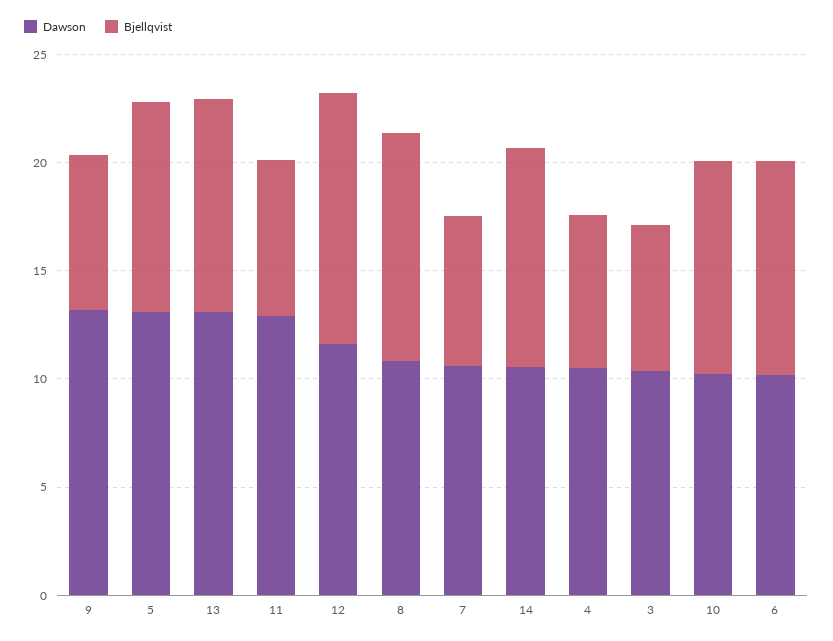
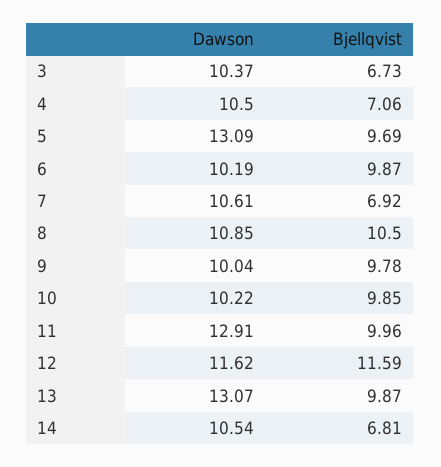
Dawson, 9: 13 -> 10.04
Bjellqvist, 9: 7 -> 9.78
Bjellqvist, 11: 7 -> 9.96
Bjellqvist, 14: 10 -> 6.81

